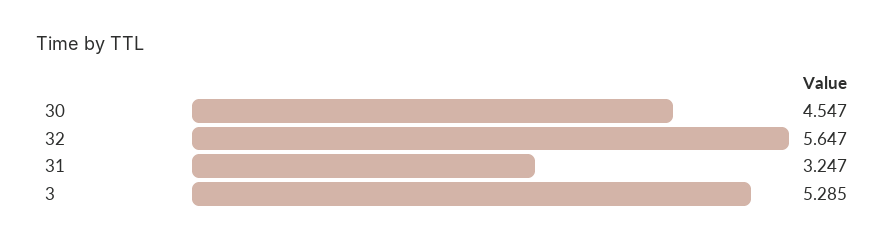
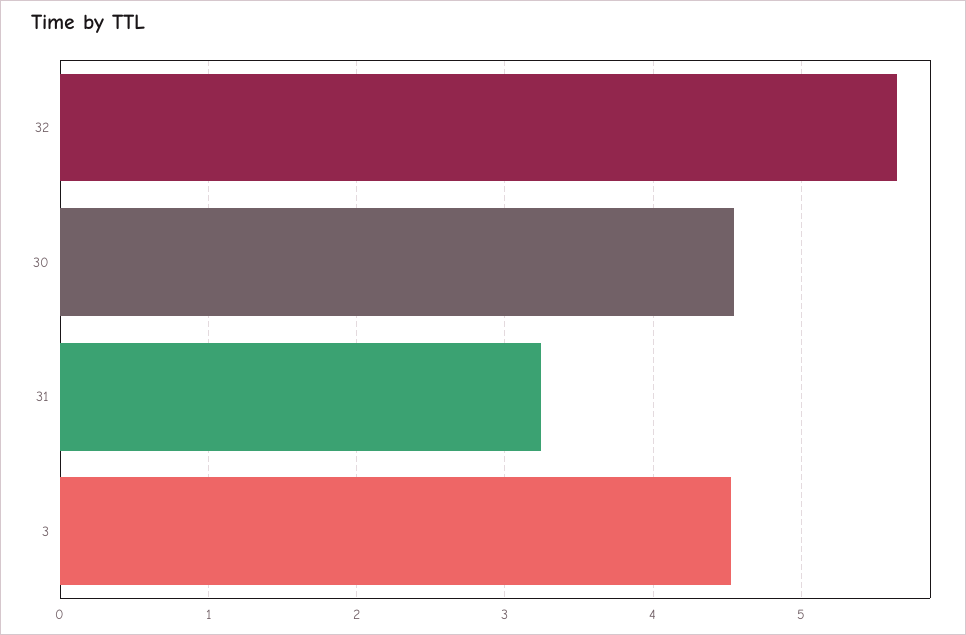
3: 5.285 -> 4.5

